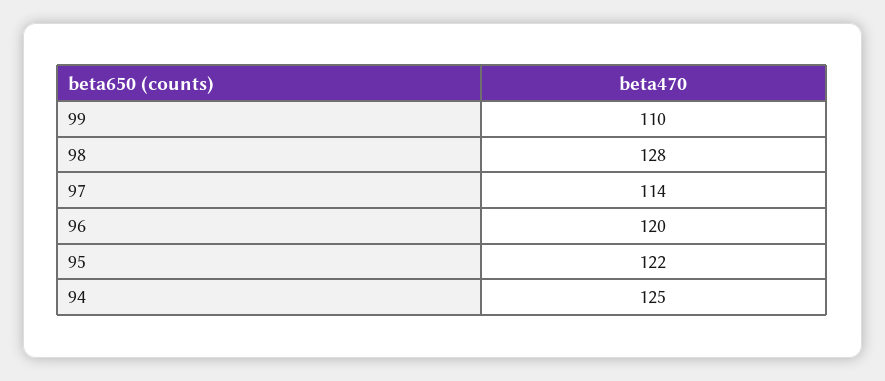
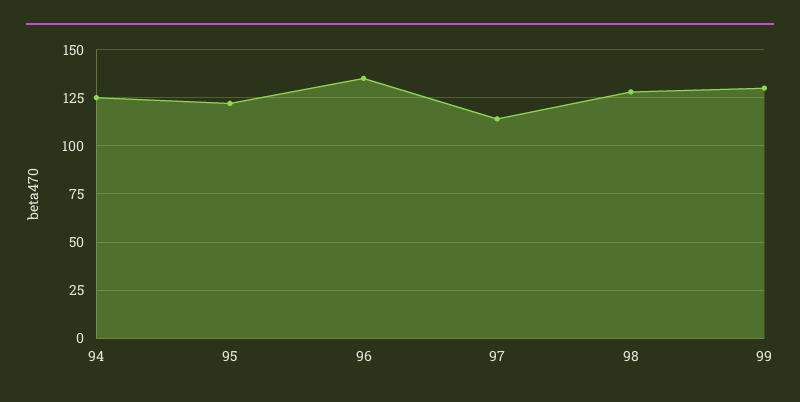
99: 110 -> 130
96: 120 -> 135

